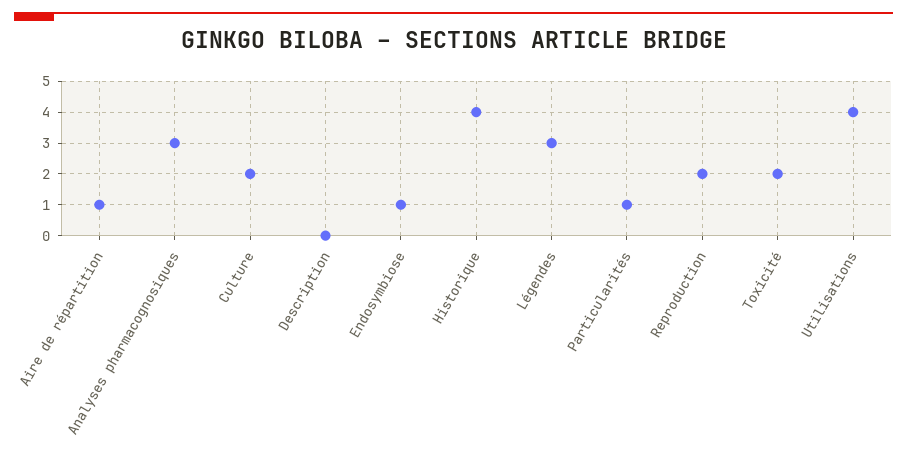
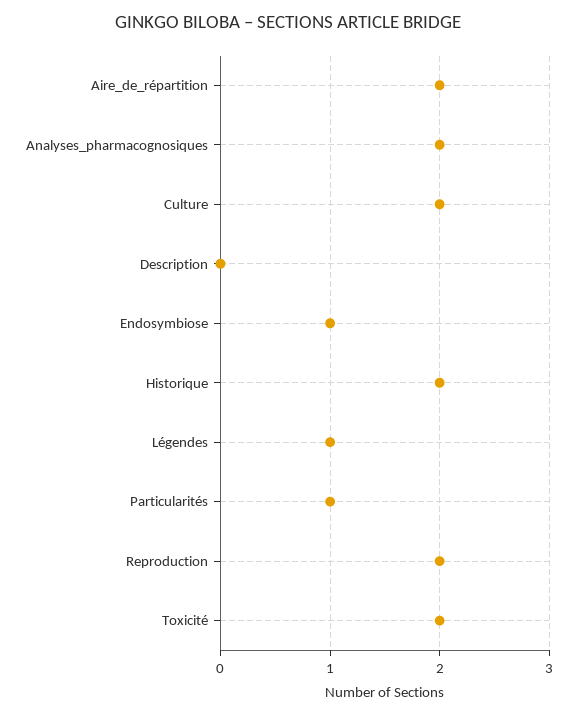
Aire de répartition: 1 -> 2
Analyses pharmacognosiques: 3 -> 2
Historique: 4 -> 2
Légendes: 3 -> 1
Utilisations: 4 -> none

